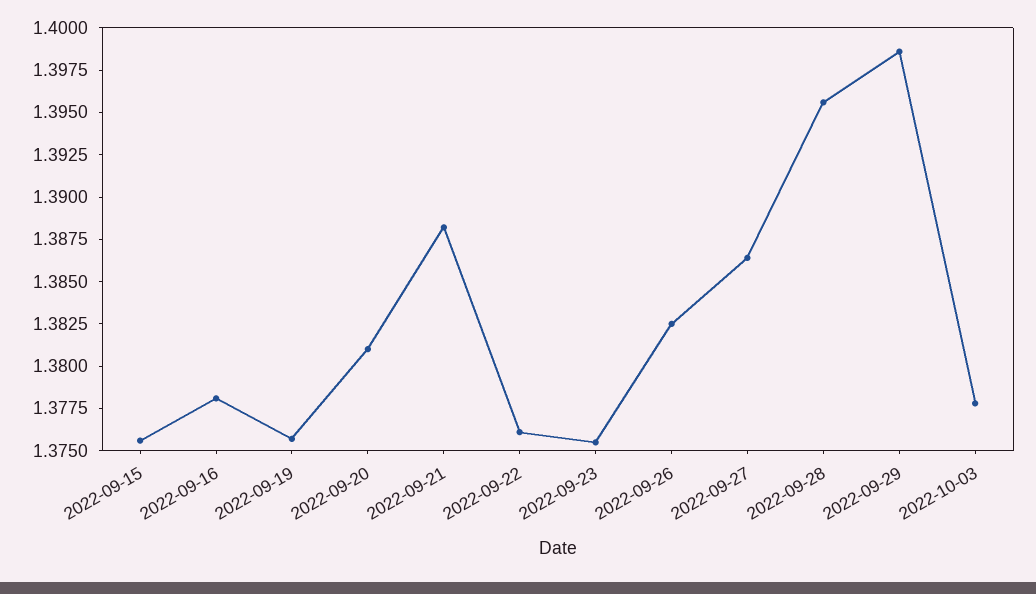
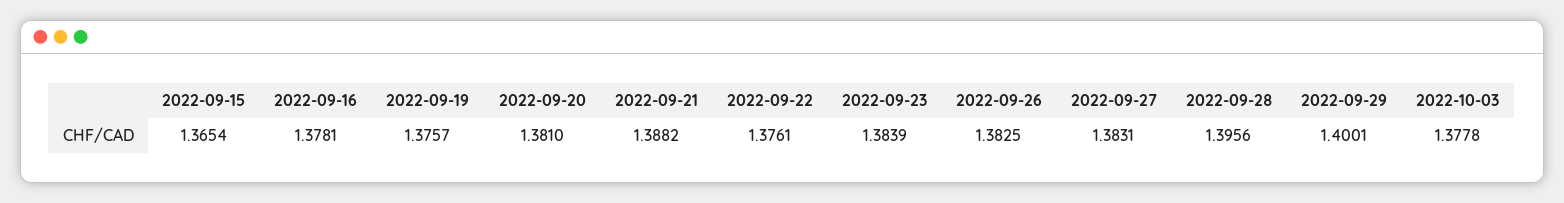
2022-09-15: 1.3755 -> 1.3654
2022-09-23: 1.3755 -> 1.3839
2022-09-27: 1.3865 -> 1.3831
2022-09-29: 1.3985 -> 1.4001

